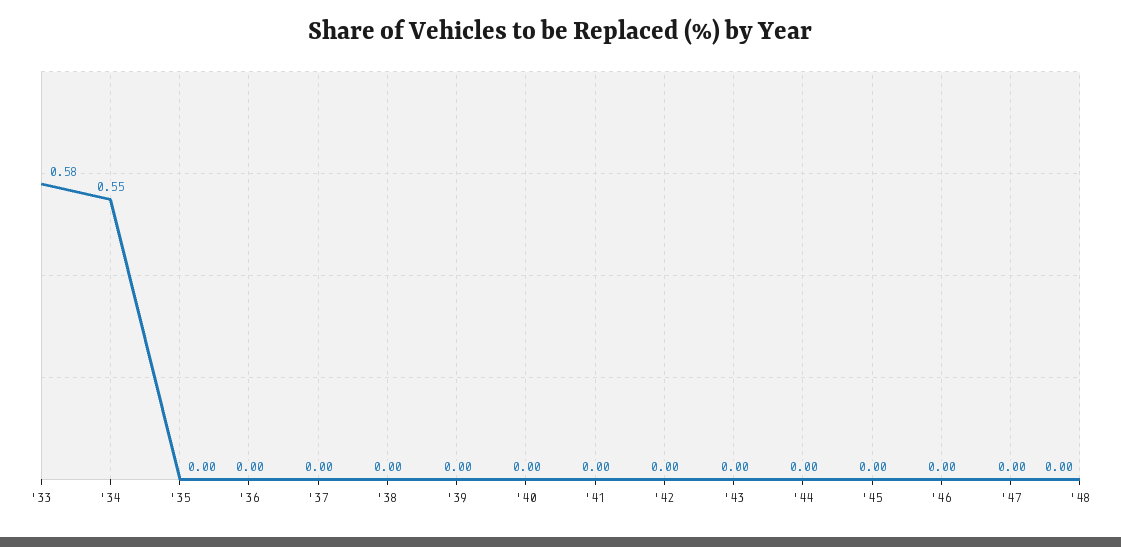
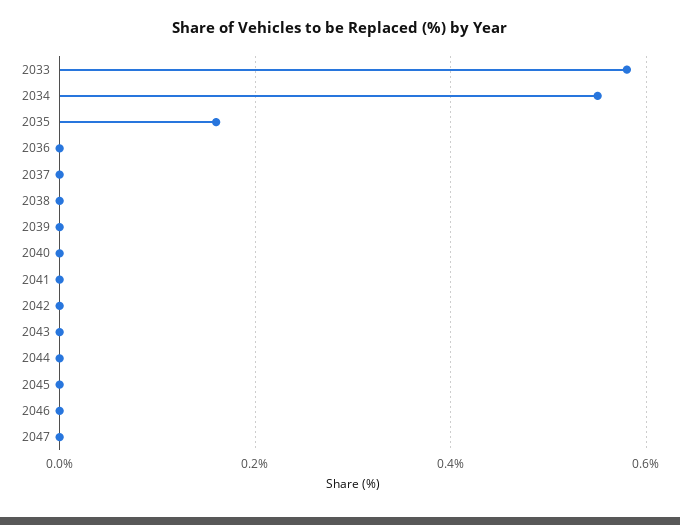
'35: 0 -> 0.15
'48: 0 -> none

